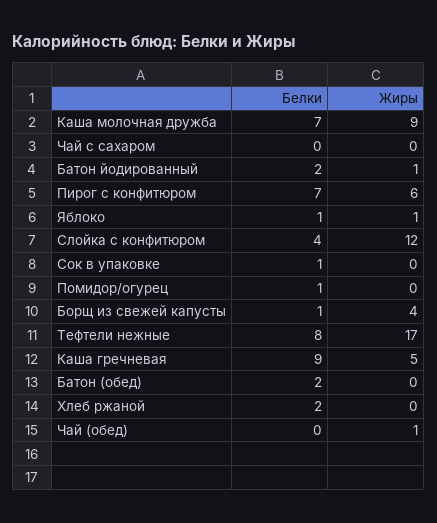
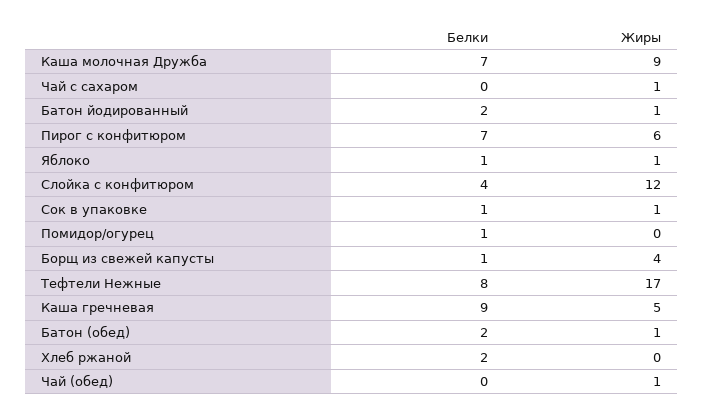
Жиры, Чай с сахаром: 0 -> 1
Жиры, Сок в упаковке: 0 -> 1
Жиры, Батон (обед): 0 -> 1

